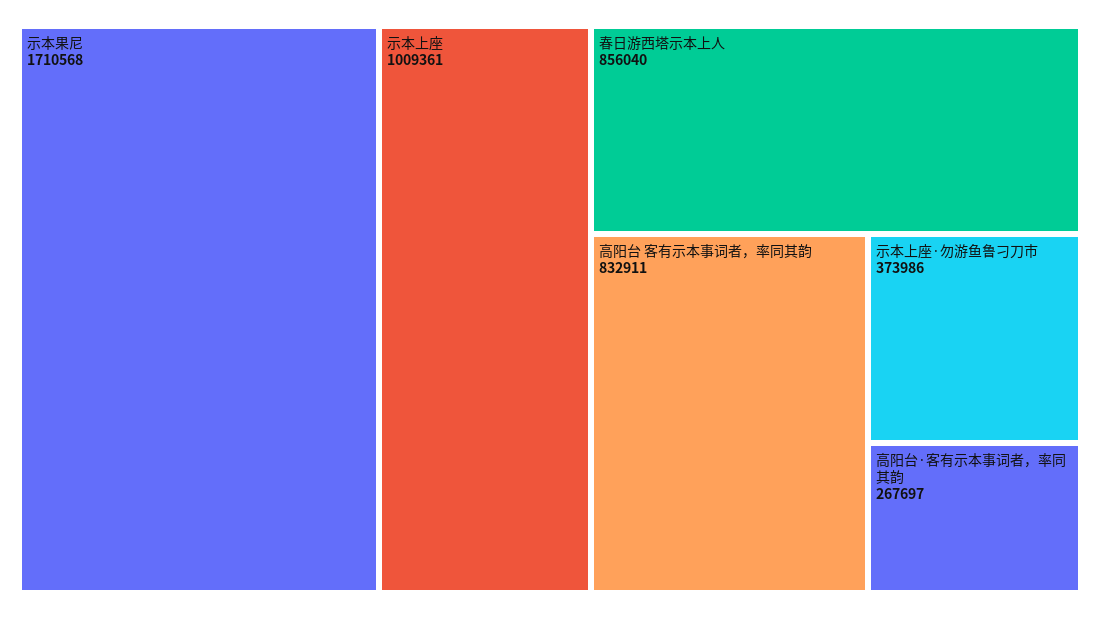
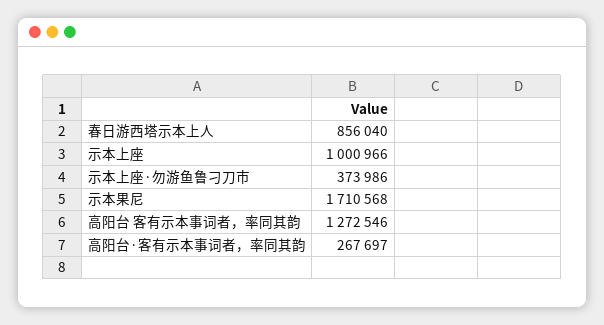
示本上座: 1009361 -> 1000966
高阳台 客有示本事词者，率同其韵: 832911 -> 1272546

